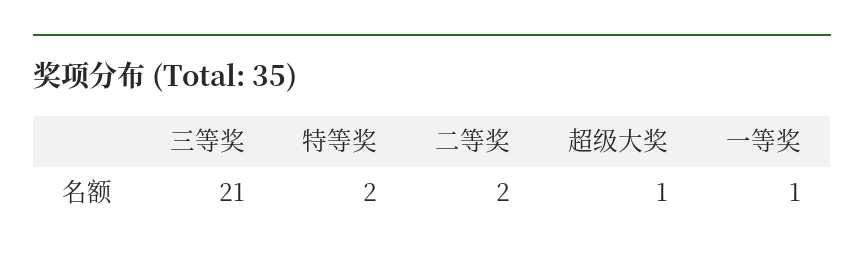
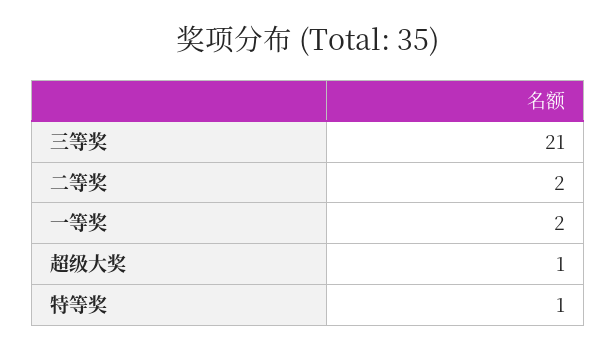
特等奖: 2 -> 1
一等奖: 1 -> 2

